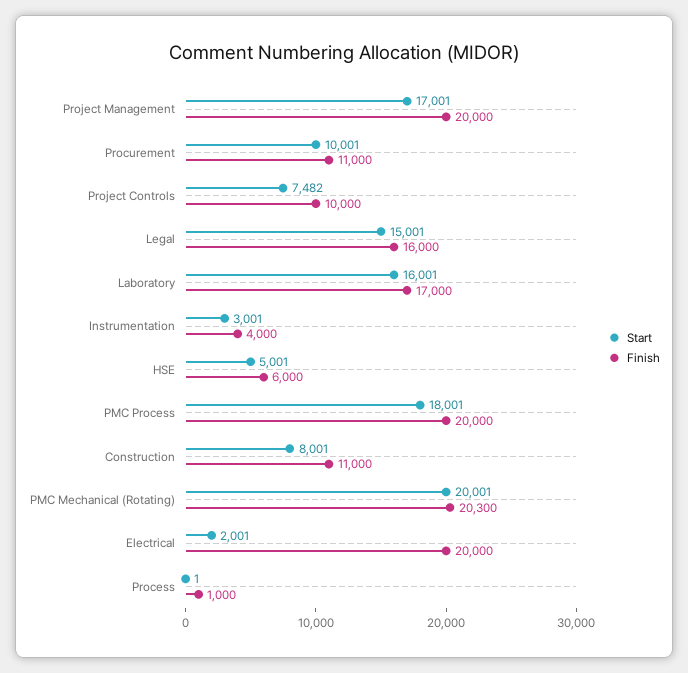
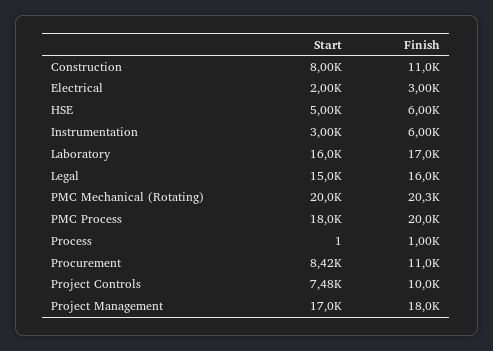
Finish, Project Management: 20000 -> 18000
Start, Procurement: 10001 -> 8420
Finish, Instrumentation: 4000 -> 6000
Finish, Electrical: 20000 -> 3000

